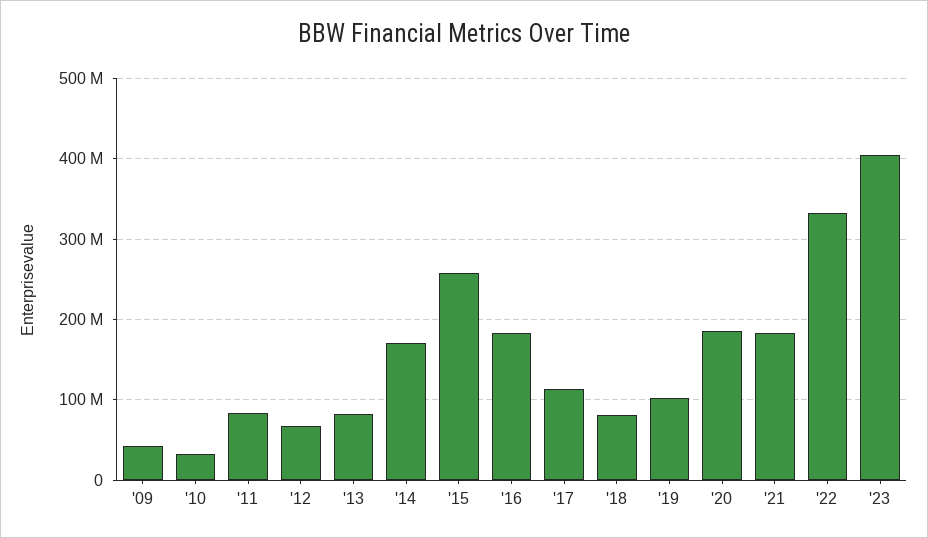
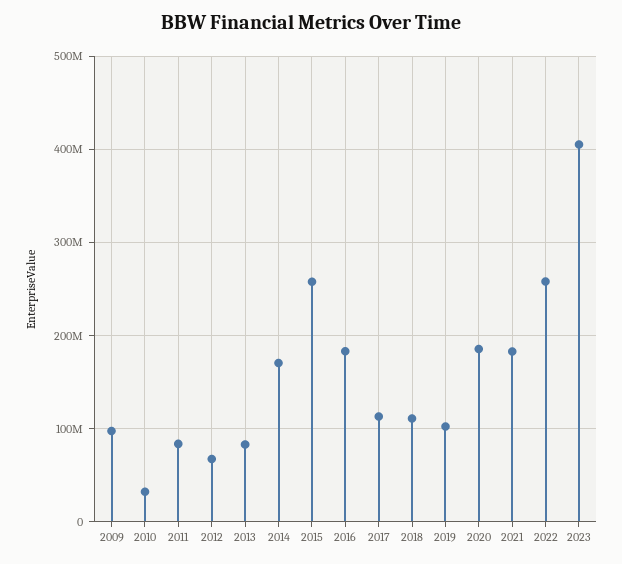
'09: 40000000 -> 100000000
'18: 80000000 -> 110000000
'22: 330000000 -> 260000000

